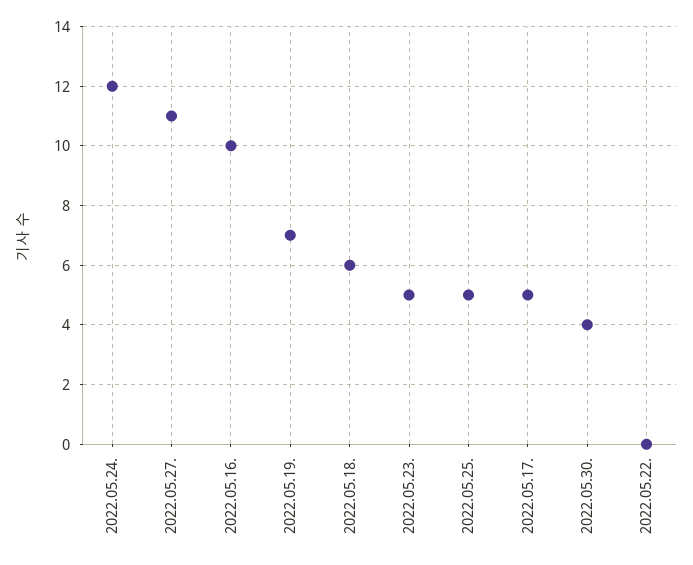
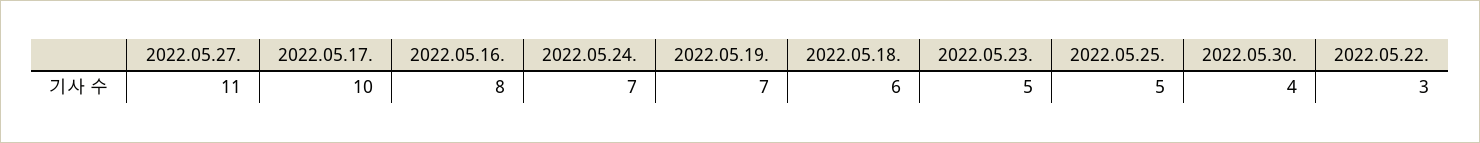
2022.05.24.: 12 -> 7
2022.05.16.: 10 -> 8
2022.05.17.: 5 -> 10
2022.05.22.: 0 -> 3

